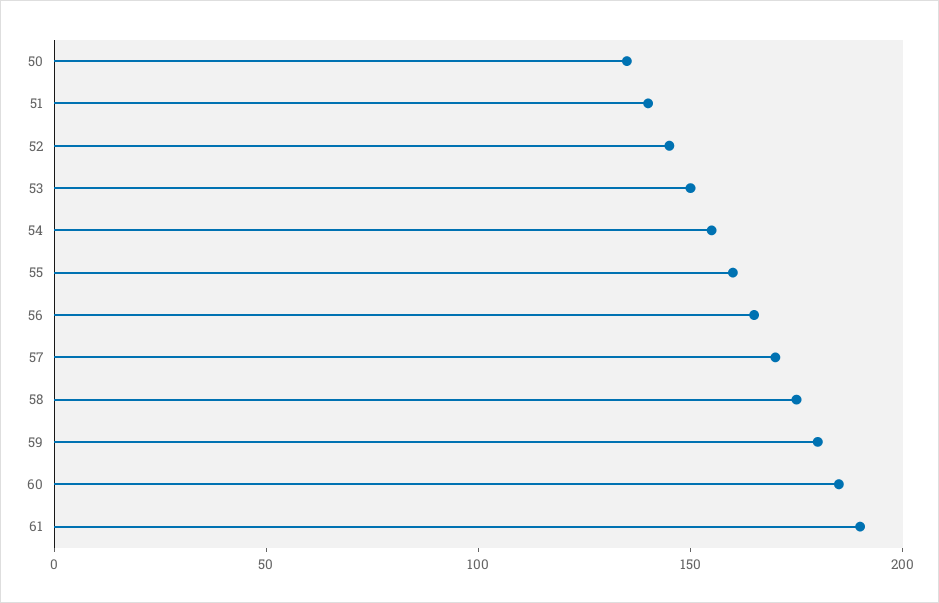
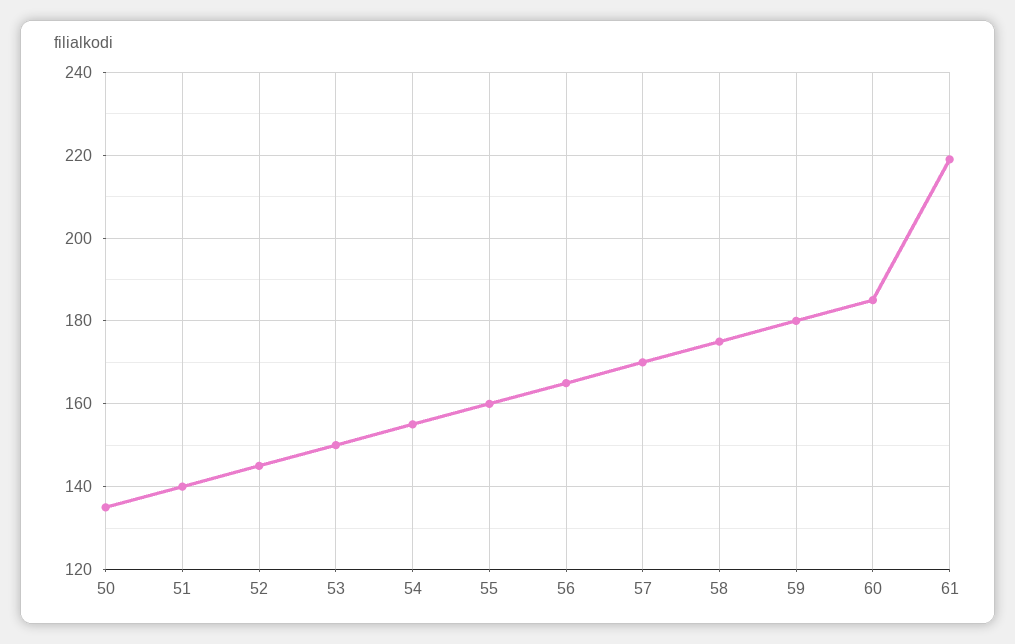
61: 190 -> 220

